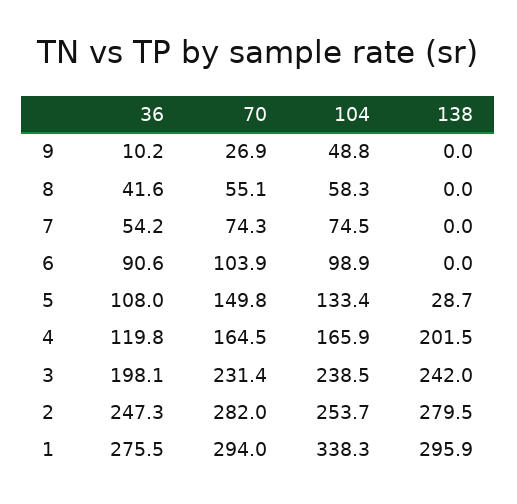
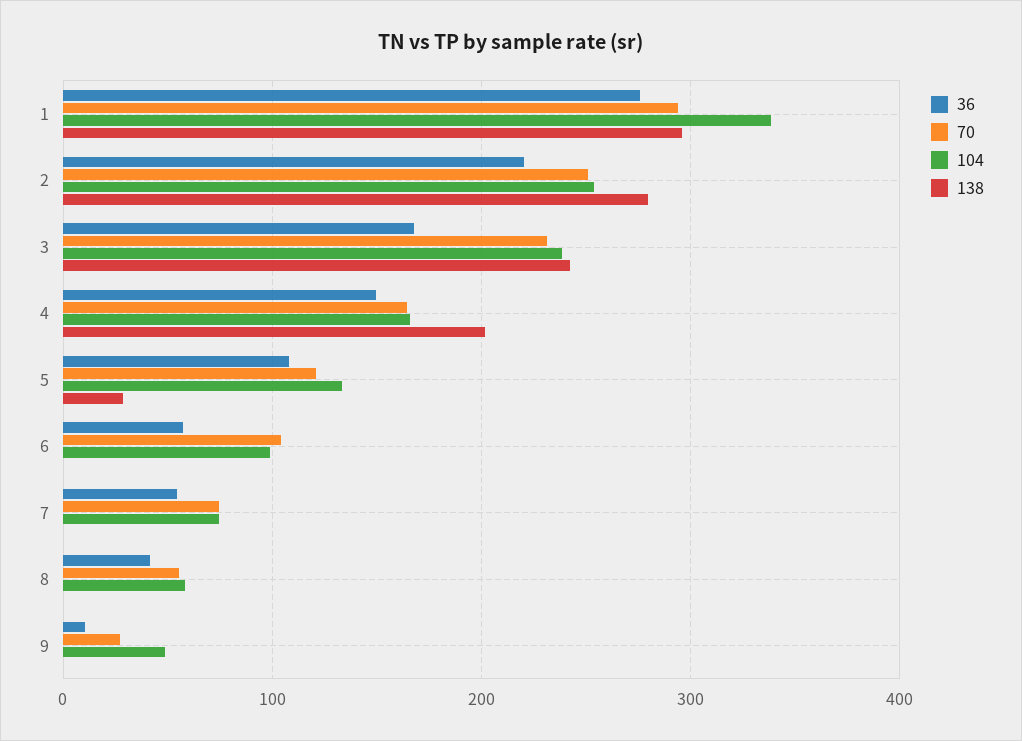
36, 6: 90.6 -> 60
70, 5: 149.8 -> 120
36, 4: 119.8 -> 150
36, 3: 198.1 -> 170
36, 2: 247.3 -> 220
70, 2: 282 -> 250

